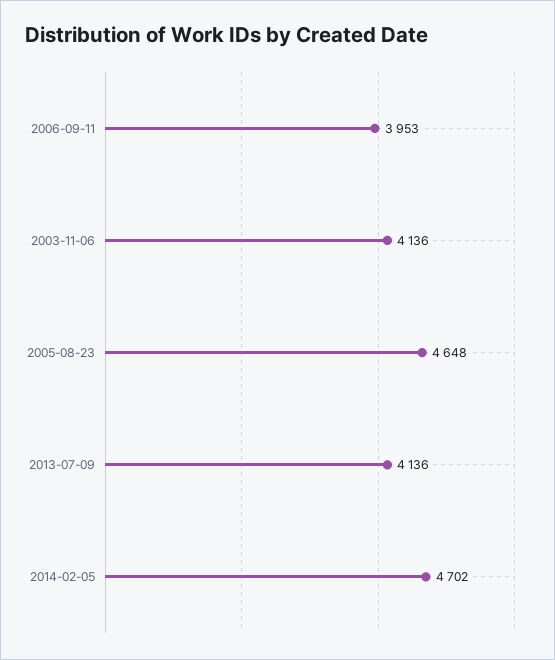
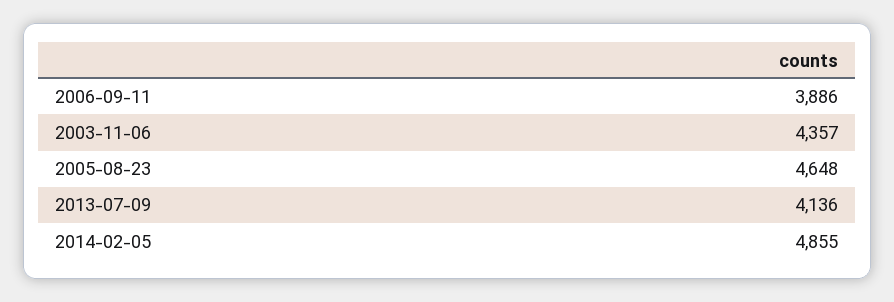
2006-09-11: 3953 -> 3886
2003-11-06: 4136 -> 4357
2014-02-05: 4702 -> 4855

